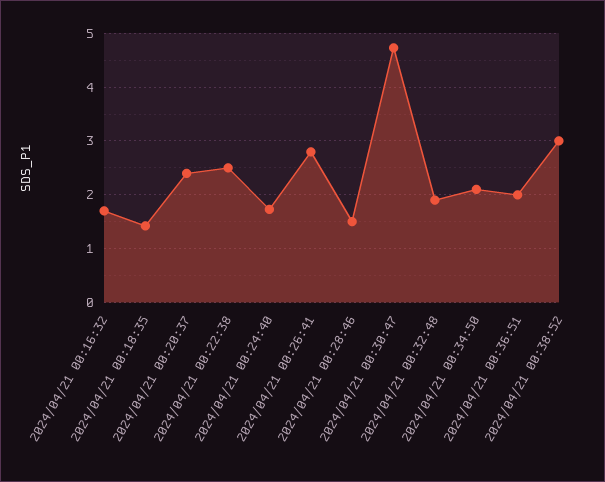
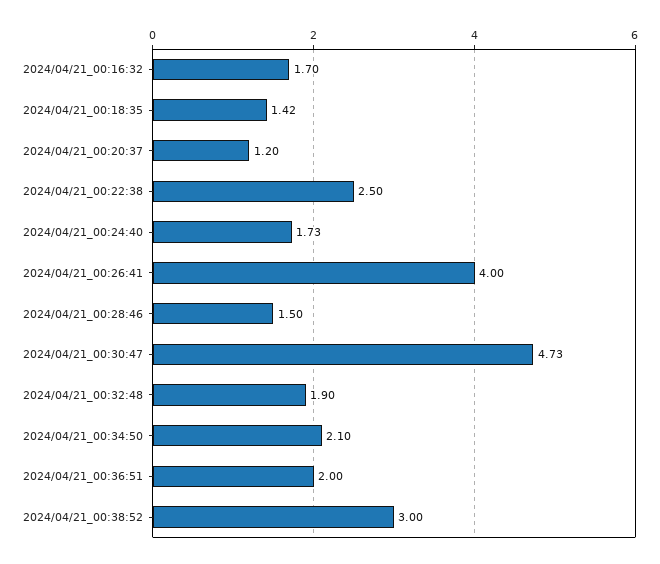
2024/04/21 00:20:37: 2.4 -> 1.2
2024/04/21 00:26:41: 2.8 -> 4

